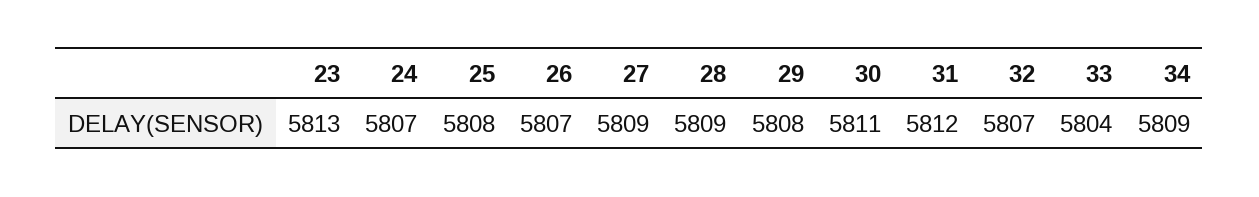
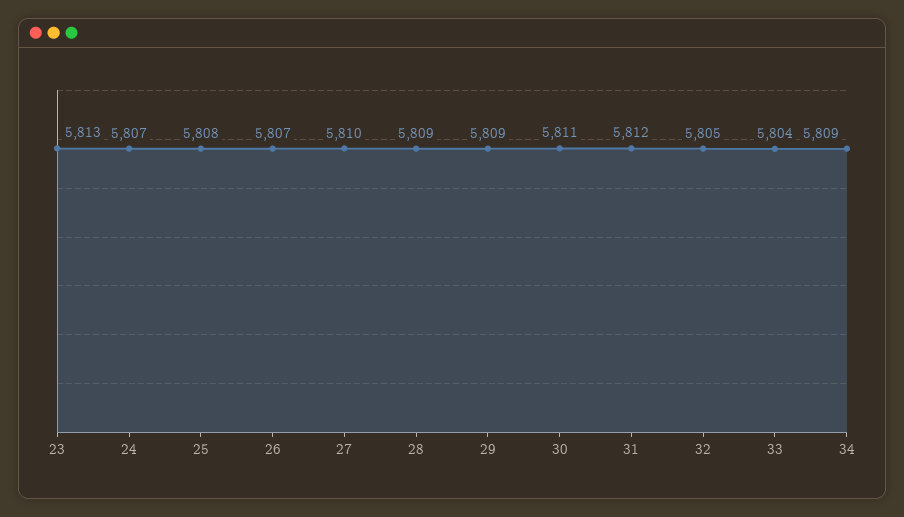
27: 5809 -> 5810
29: 5808 -> 5809
32: 5807 -> 5805

